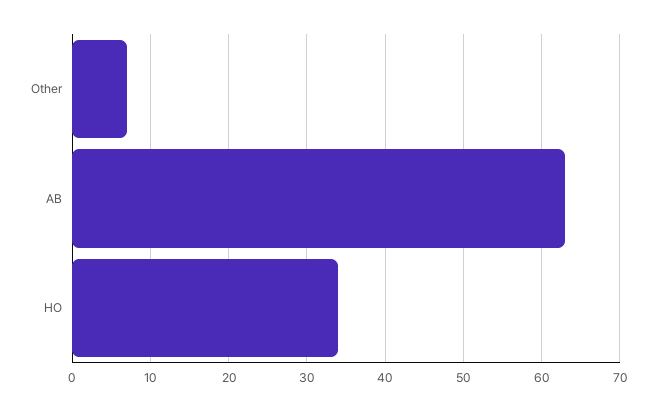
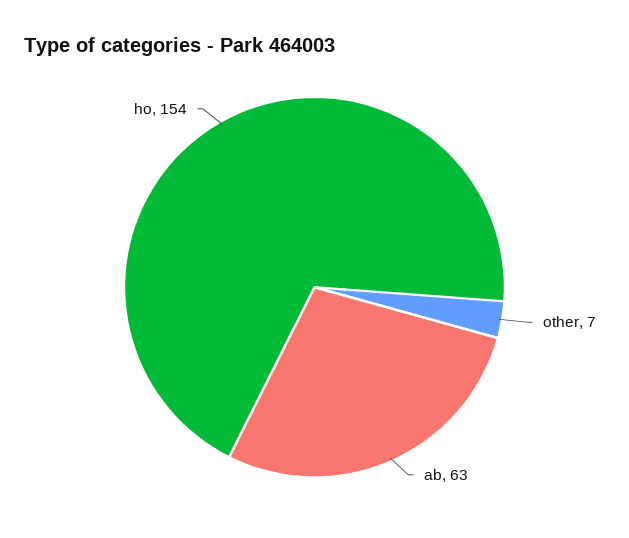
HO: 34 -> 154

